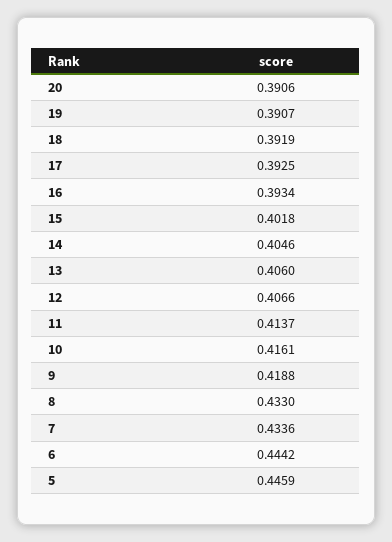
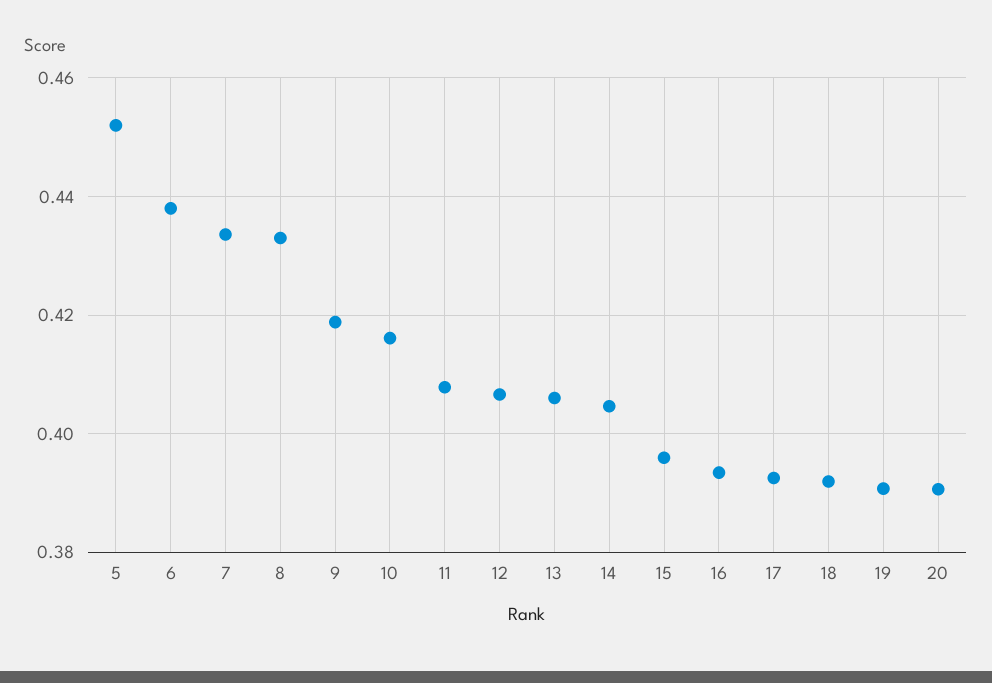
15: 0.4018 -> 0.396
11: 0.4137 -> 0.408
6: 0.4442 -> 0.438
5: 0.4459 -> 0.452

